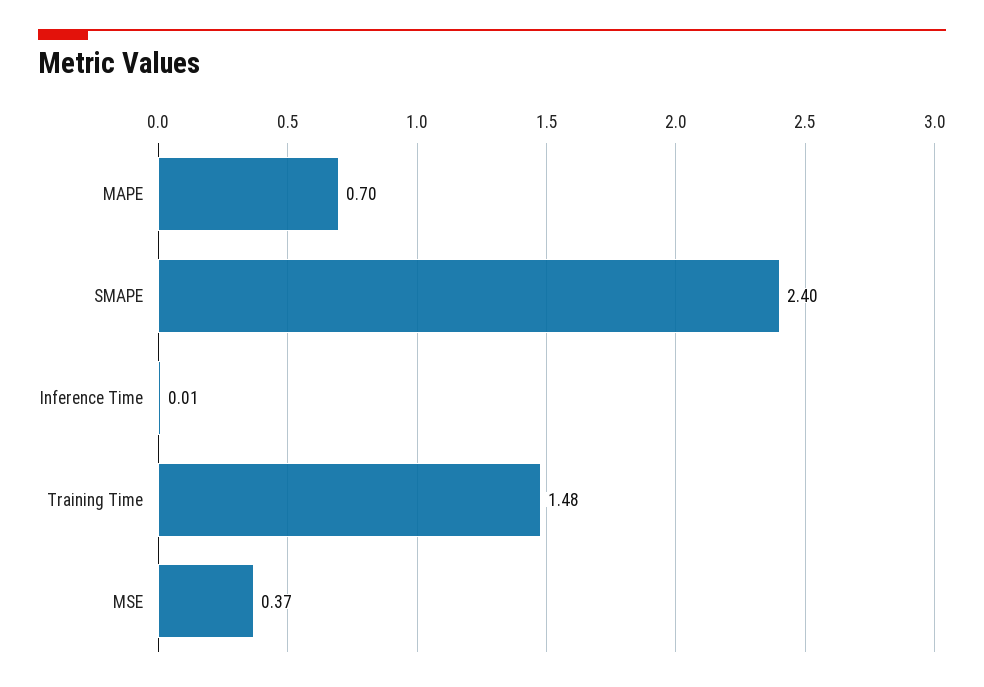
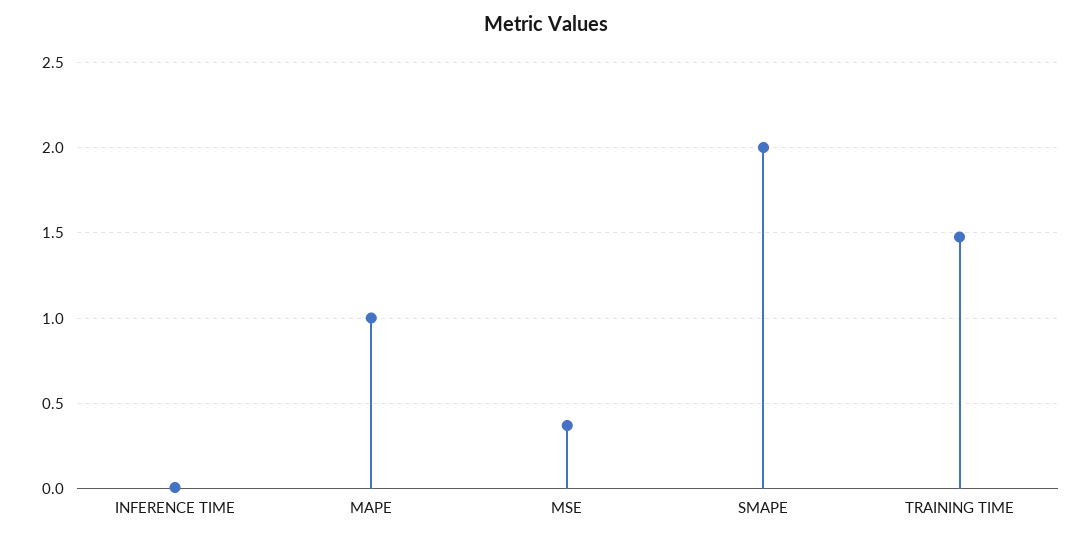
MAPE: 0.7 -> 1
SMAPE: 2.4 -> 2

